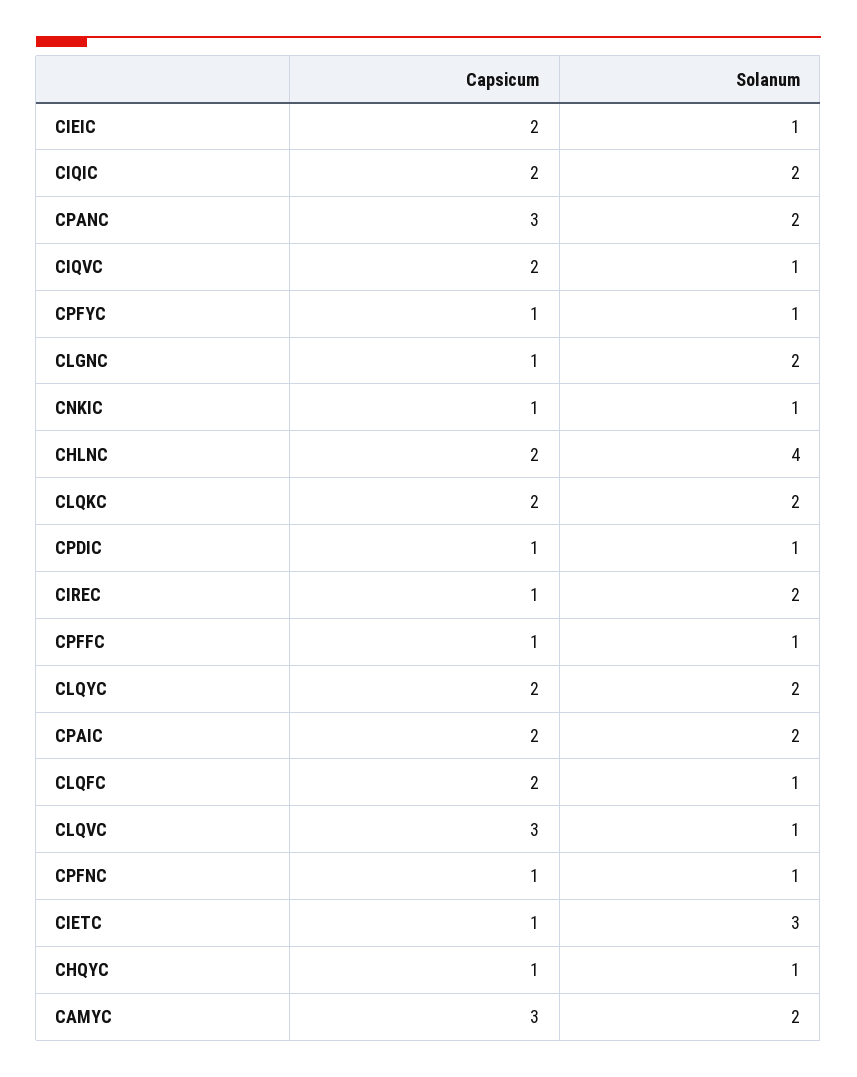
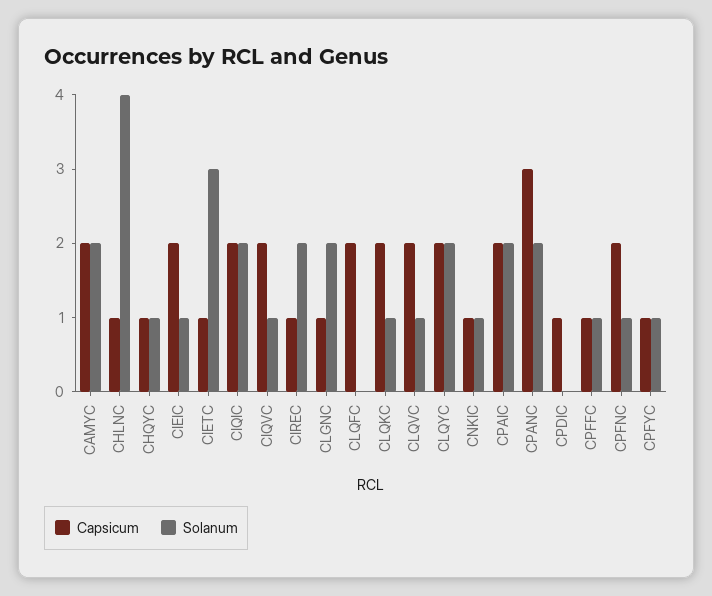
Capsicum, CHLNC: 2 -> 1
Solanum, CLQKC: 2 -> 1
Solanum, CPDIC: 1 -> 0
Solanum, CLQFC: 1 -> 0
Capsicum, CLQVC: 3 -> 2
Capsicum, CPFNC: 1 -> 2
Capsicum, CAMYC: 3 -> 2

